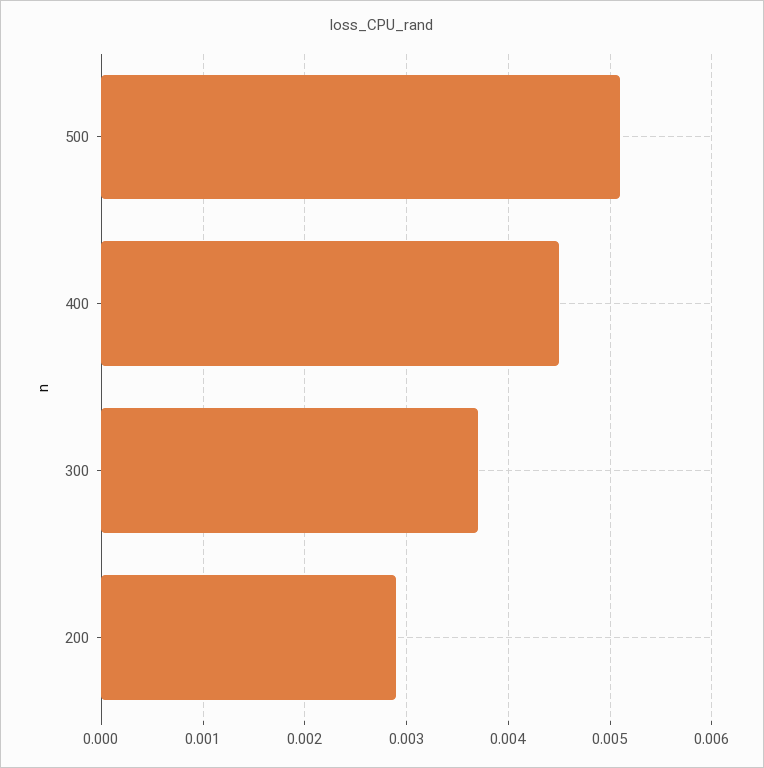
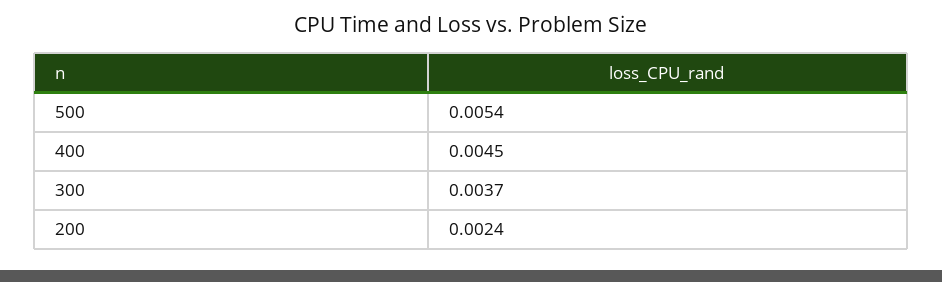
500: 0.0051 -> 0.0054
200: 0.0029 -> 0.0024

